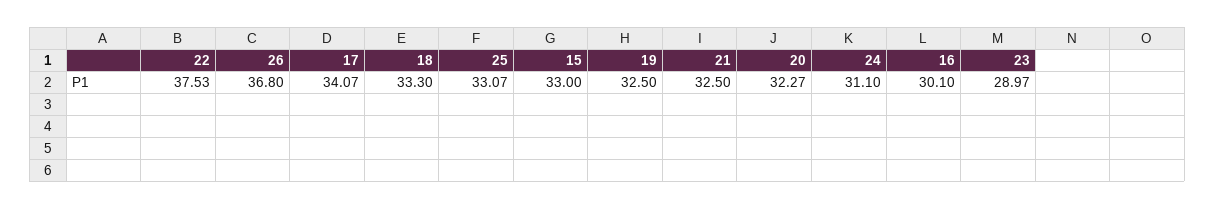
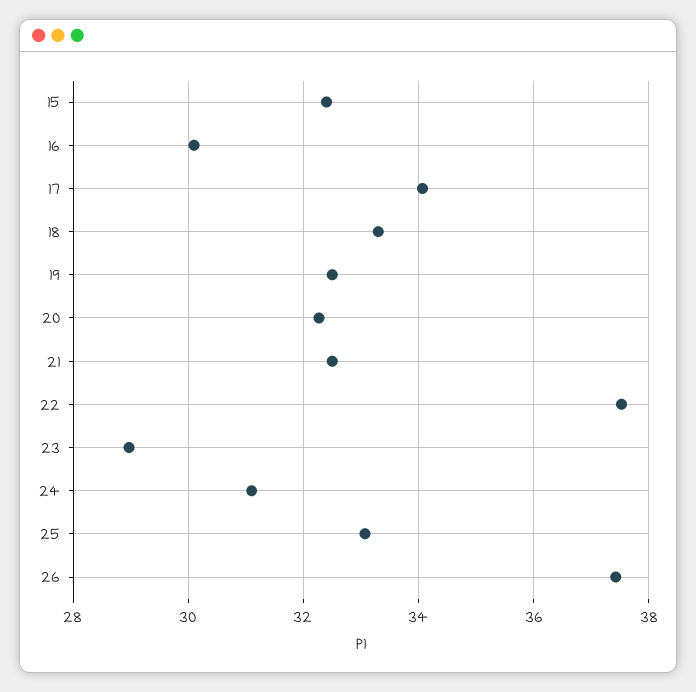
26: 36.8 -> 37.4
15: 33 -> 32.4

